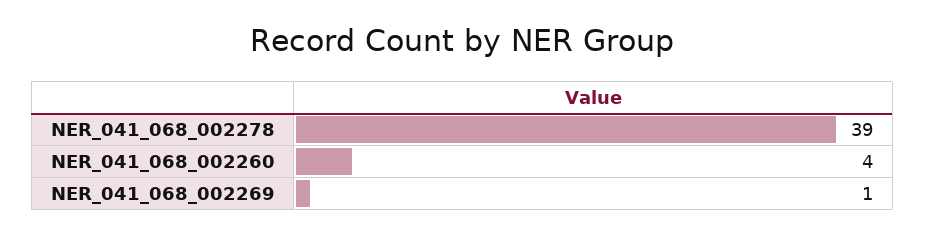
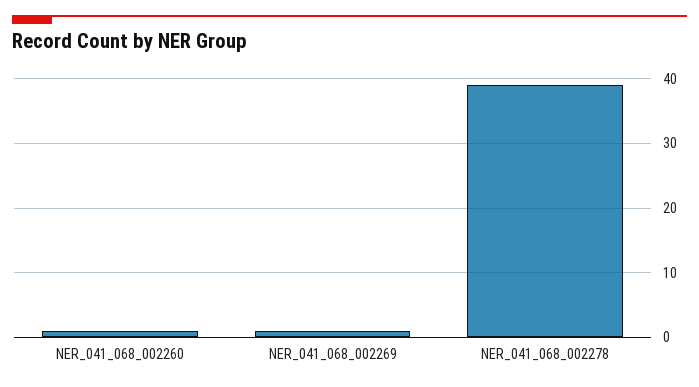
NER_041_068_002260: 4 -> 1

